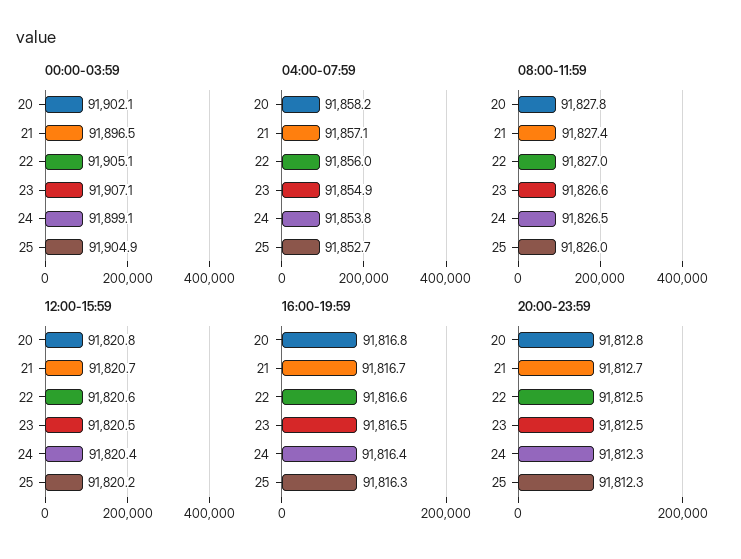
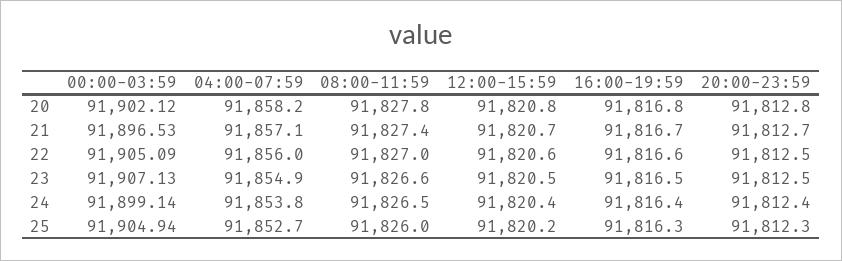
20:00-23:59, 24: 91812.3 -> 91812.4

